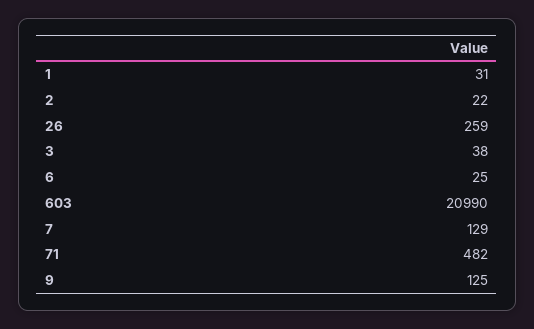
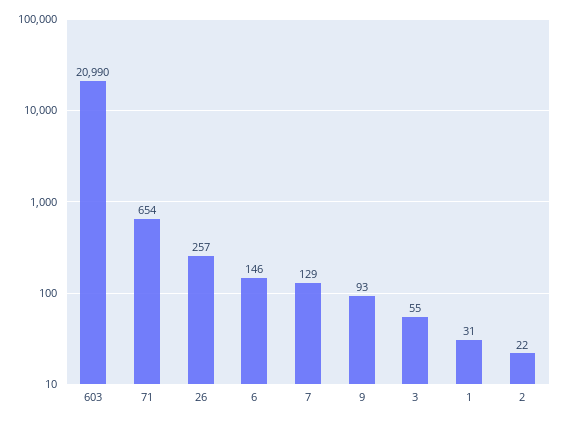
26: 259 -> 257
3: 38 -> 55
6: 25 -> 146
71: 482 -> 654
9: 125 -> 93

